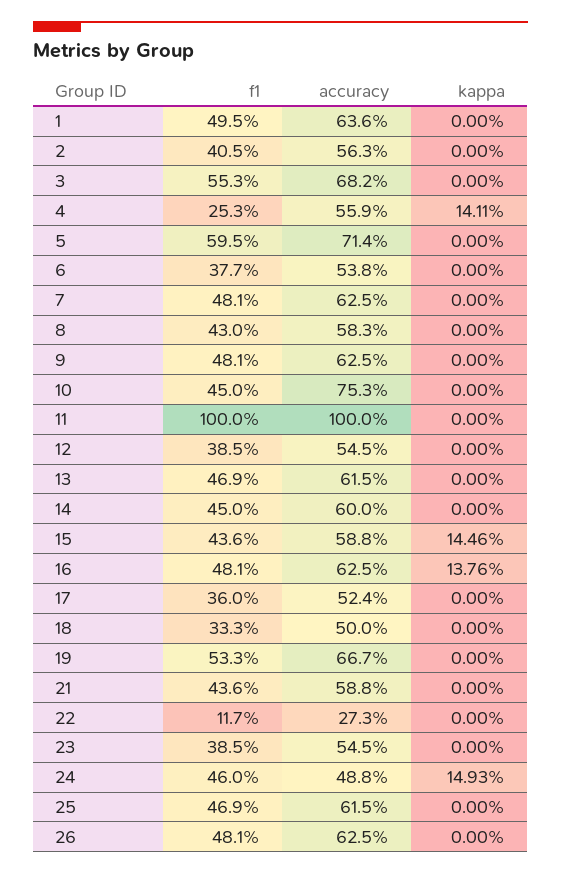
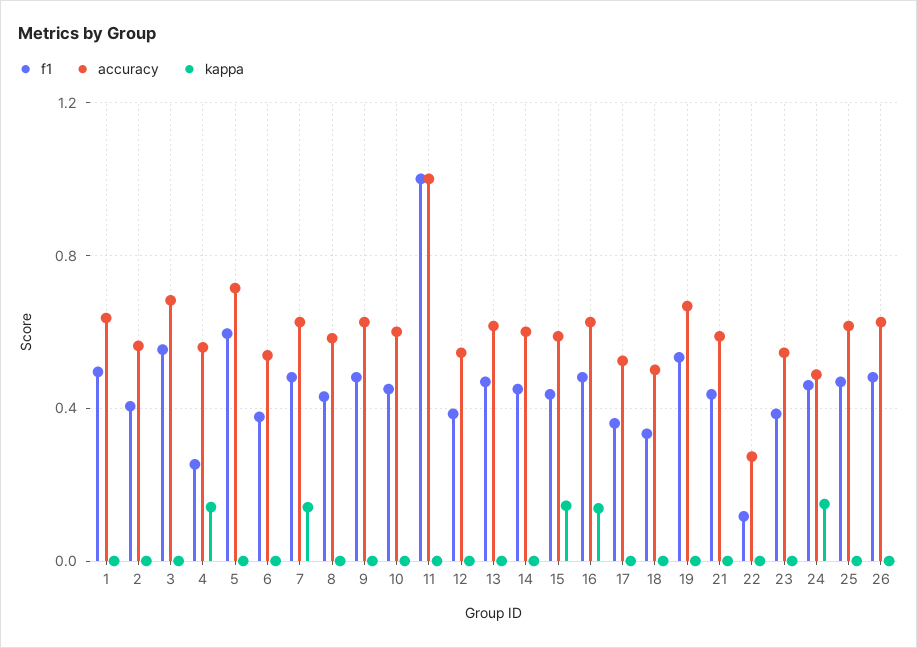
kappa, 7: 0 -> 0.15
accuracy, 10: 0.753 -> 0.6

